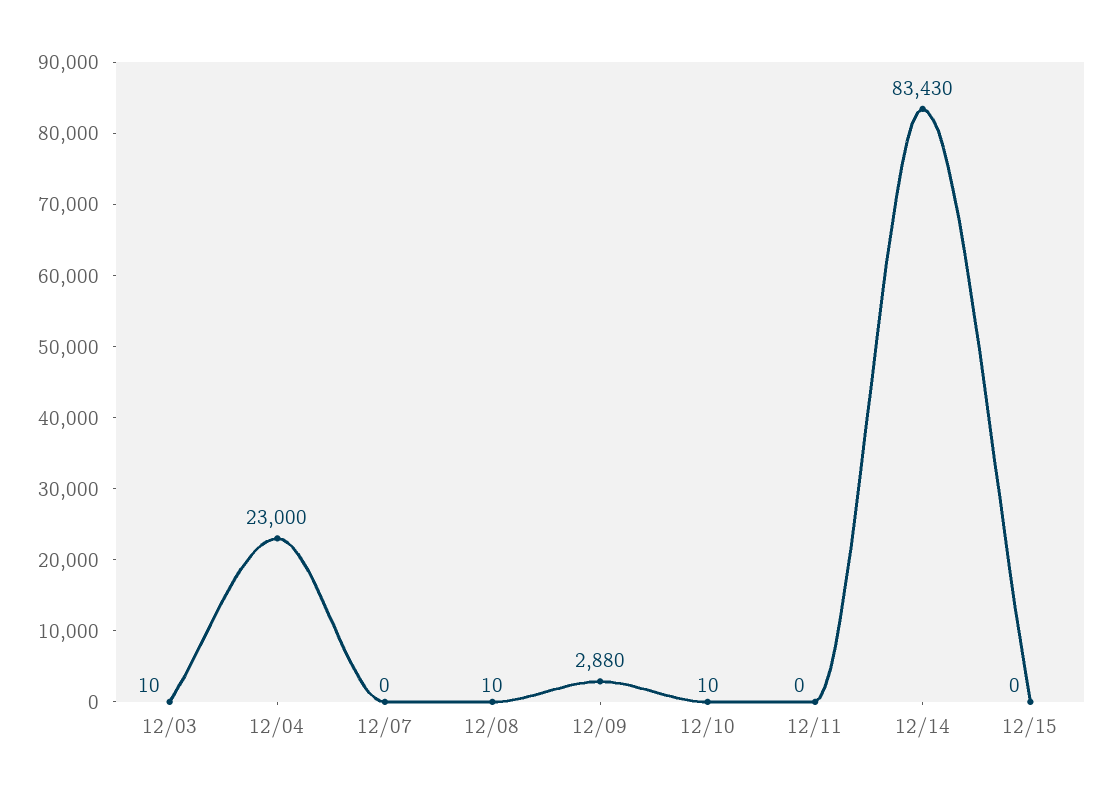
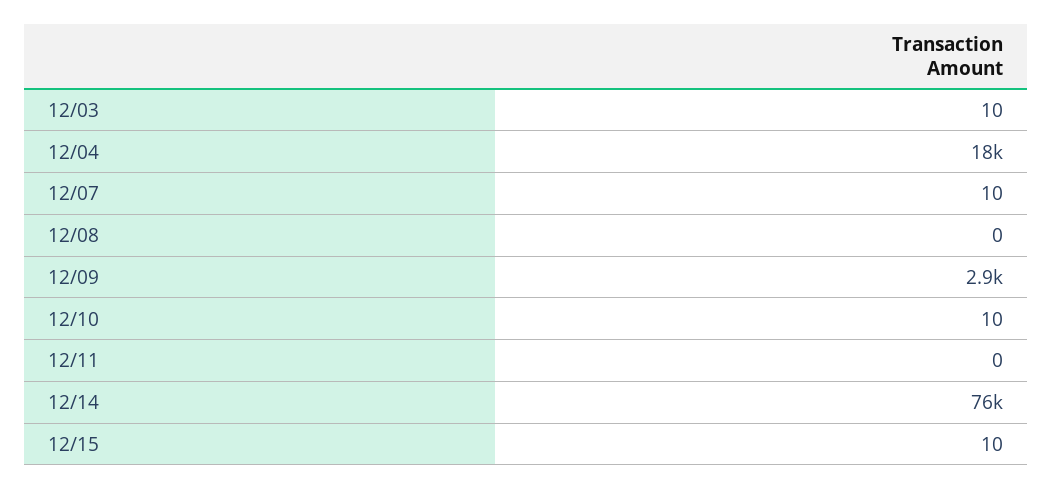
12/04: 23000 -> 18000
12/07: 0 -> 10
12/08: 10 -> 0
12/14: 83430 -> 76000
12/15: 0 -> 10

